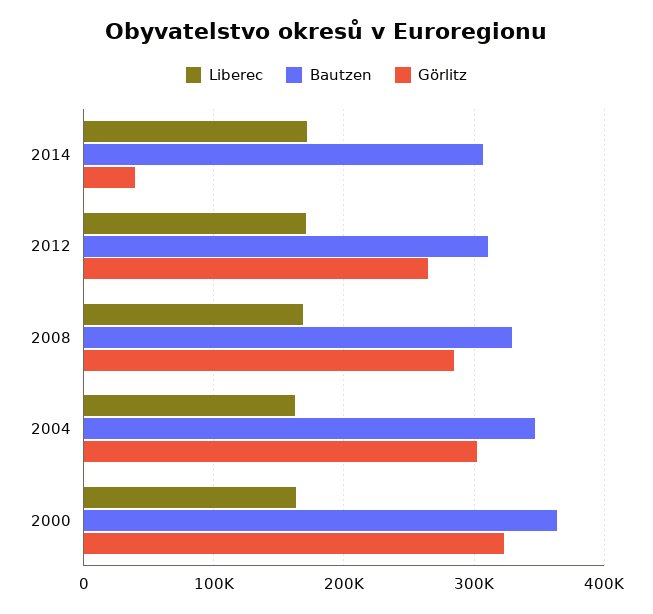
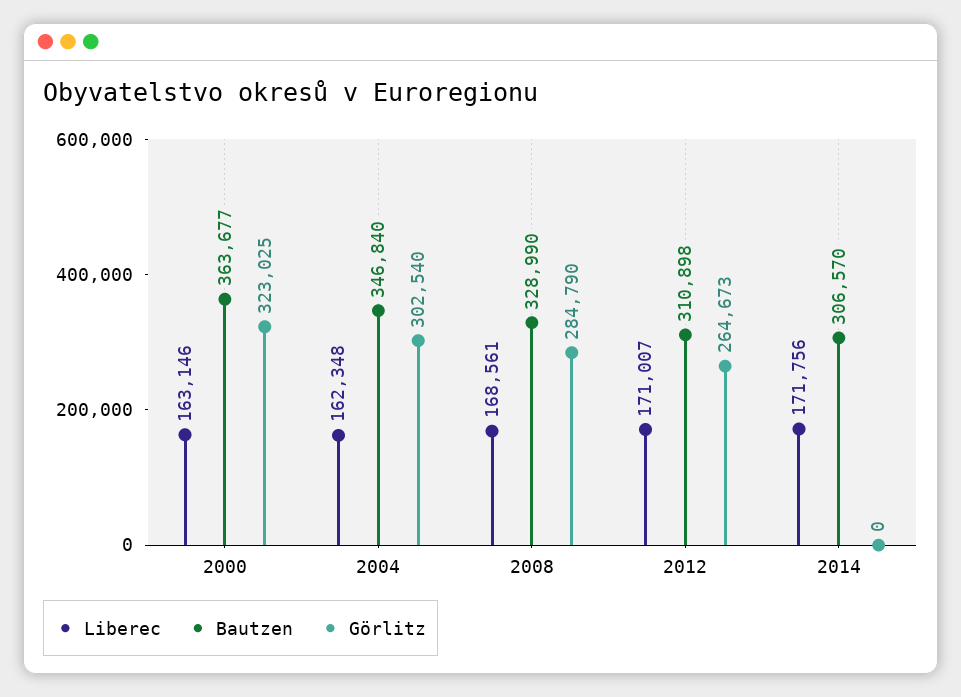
Görlitz, 2014: 40000 -> 0

